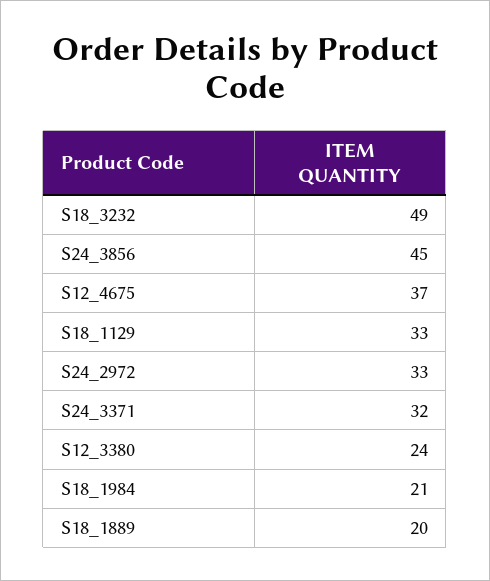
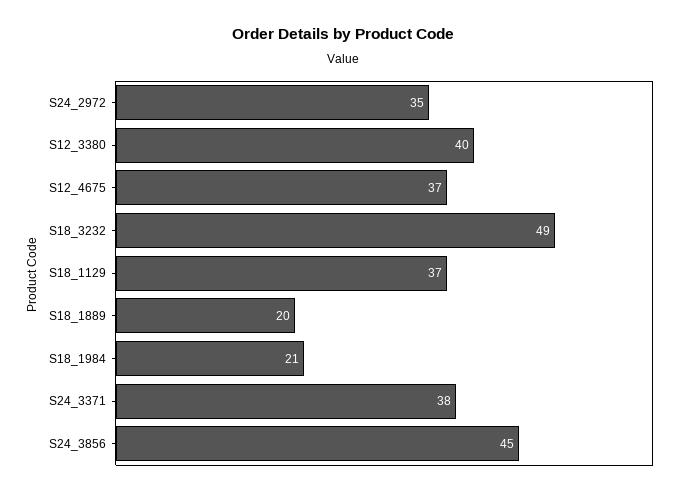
S18_1129: 33 -> 37
S24_2972: 33 -> 35
S24_3371: 32 -> 38
S12_3380: 24 -> 40

